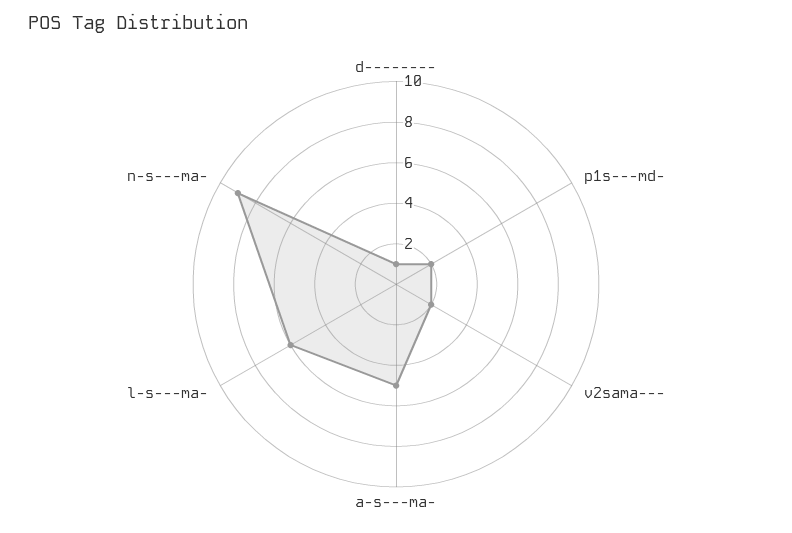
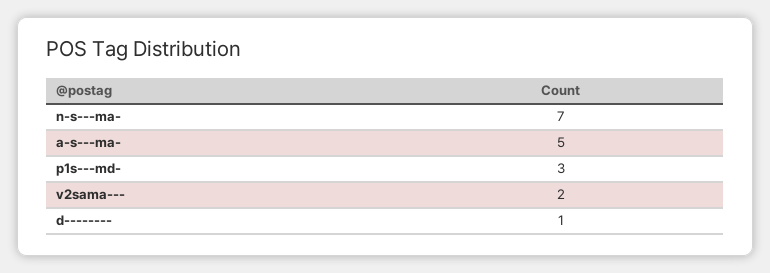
p1s---md-: 2 -> 3
l-s---ma-: 6 -> none
n-s---ma-: 9 -> 7

